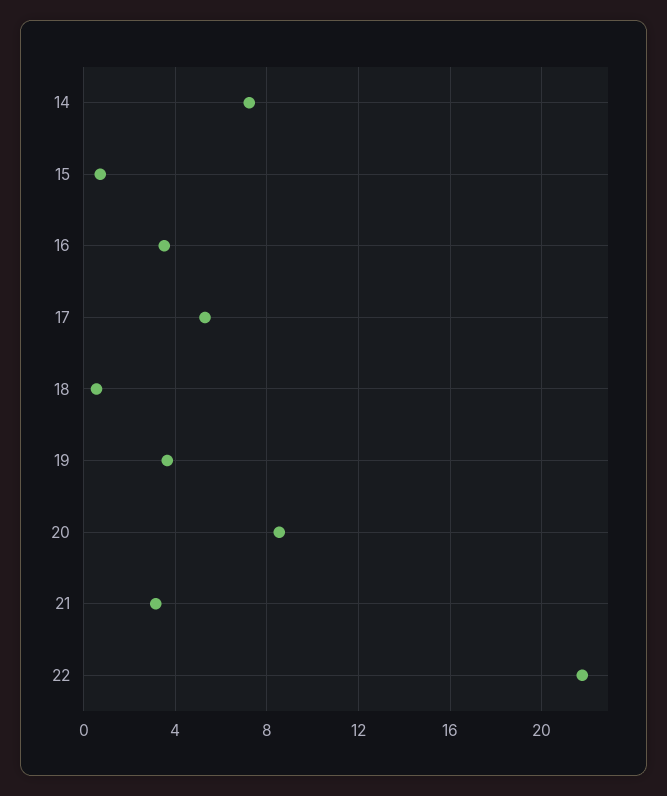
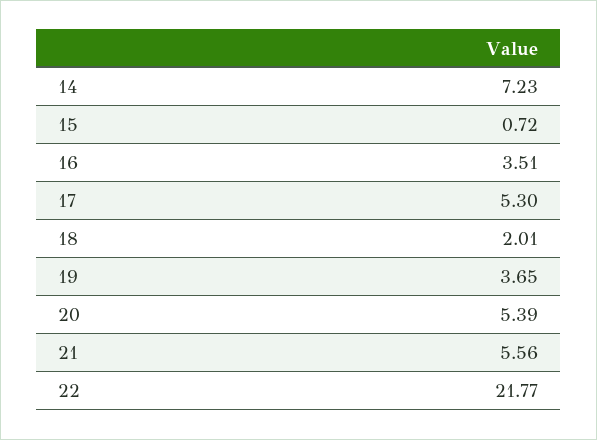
18: 0.5 -> 2.01
20: 8.5 -> 5.39
21: 3 -> 5.56

